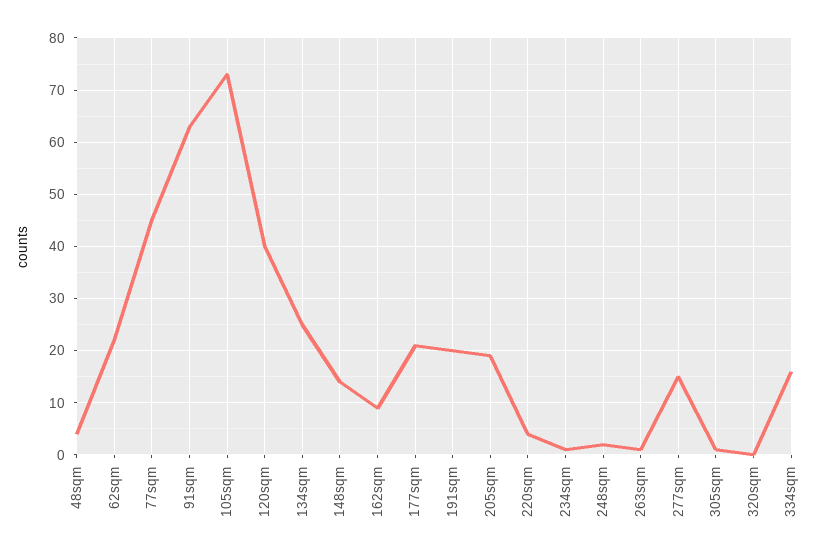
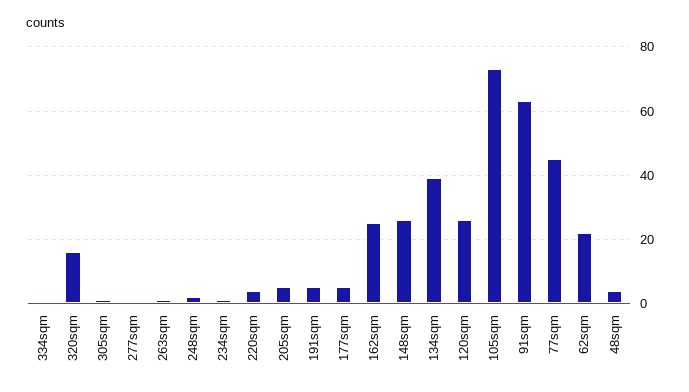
120sqm: 40 -> 25
134sqm: 25 -> 40
148sqm: 15 -> 25
162sqm: 10 -> 25
177sqm: 20 -> 5
191sqm: 20 -> 5
205sqm: 20 -> 5
277sqm: 15 -> 0
320sqm: 0 -> 15
334sqm: 15 -> 0

